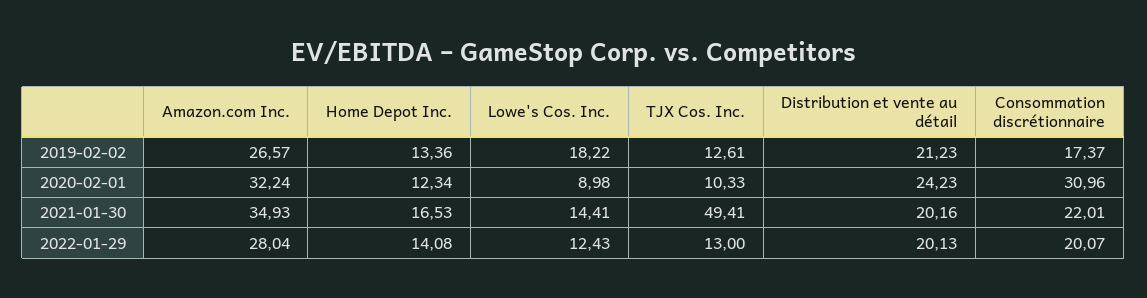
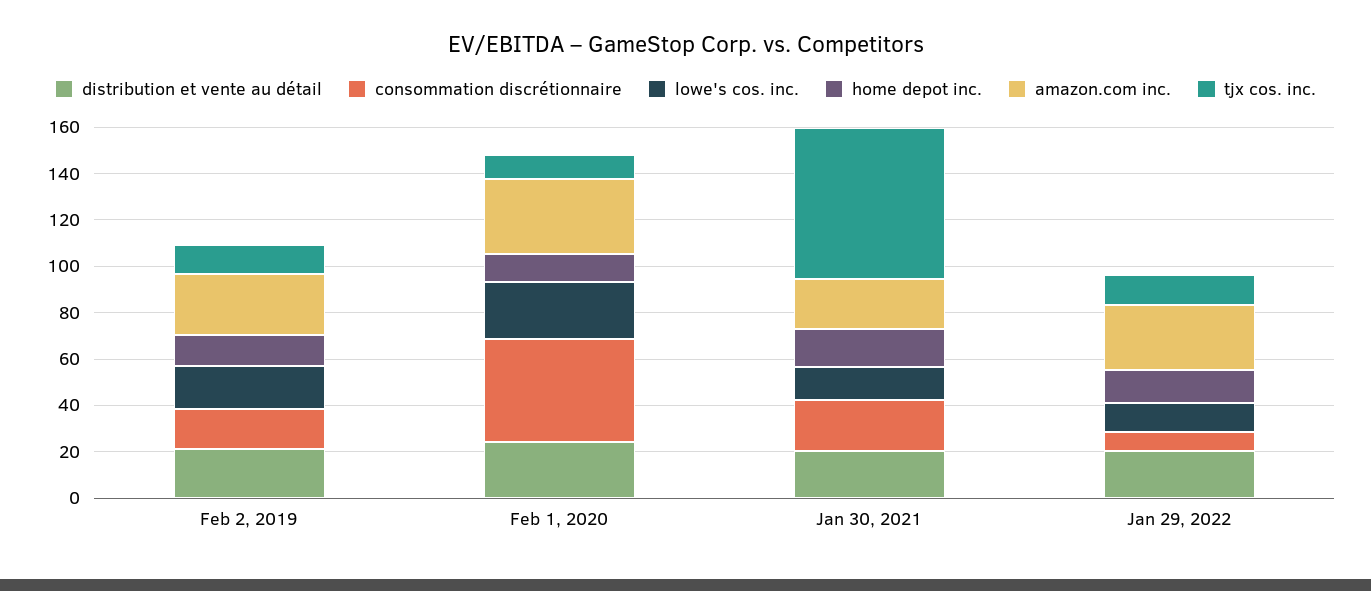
Lowe's Cos. Inc., 2020-02-01: 8.98 -> 25
Consommation discrétionnaire, 2020-02-01: 30.96 -> 45
Amazon.com Inc., 2021-01-30: 34.93 -> 20
TJX Cos. Inc., 2021-01-30: 49.41 -> 65
Consommation discrétionnaire, 2022-01-29: 20.07 -> 10

